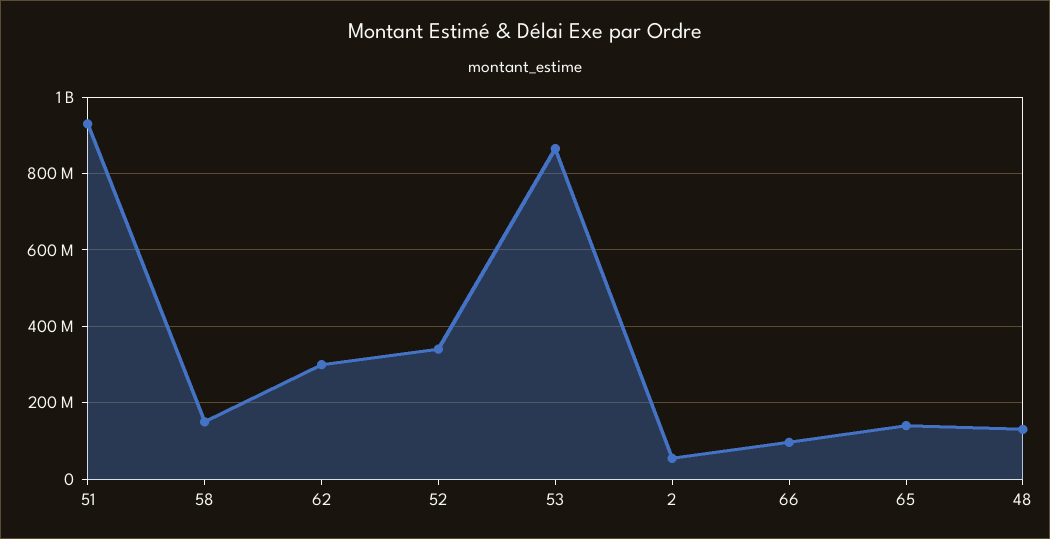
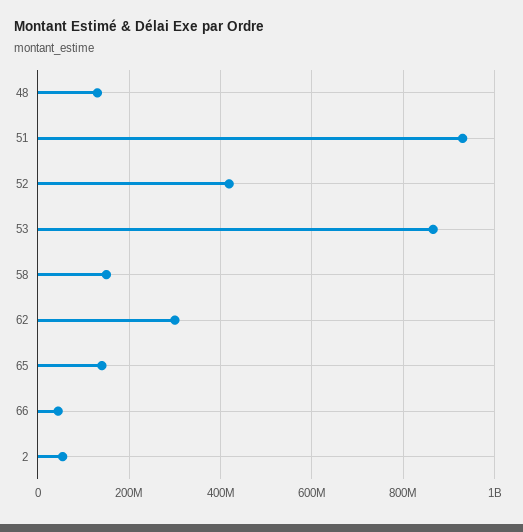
52: 340000000 -> 420000000
66: 100000000 -> 40000000

